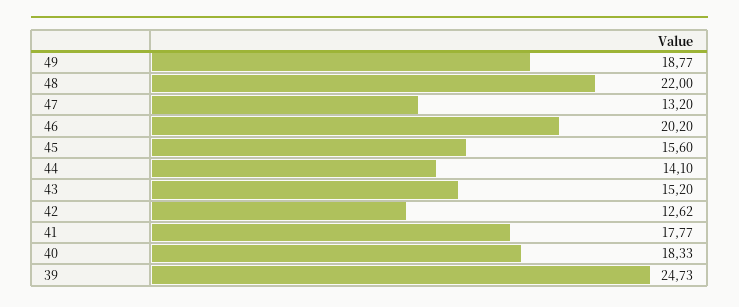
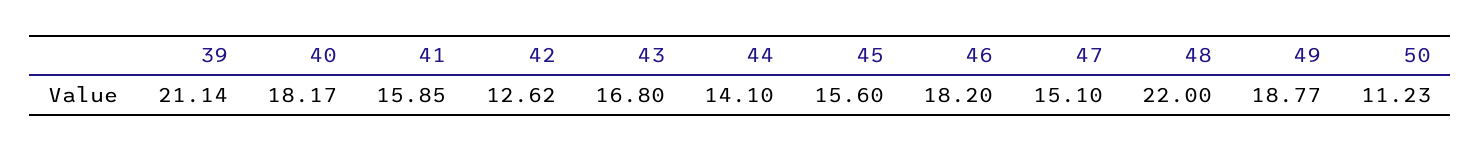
47: 13.2 -> 15.1
46: 20.2 -> 18.2
43: 15.2 -> 16.8
41: 17.77 -> 15.85
40: 18.33 -> 18.17
39: 24.73 -> 21.14
50: none -> 11.23

